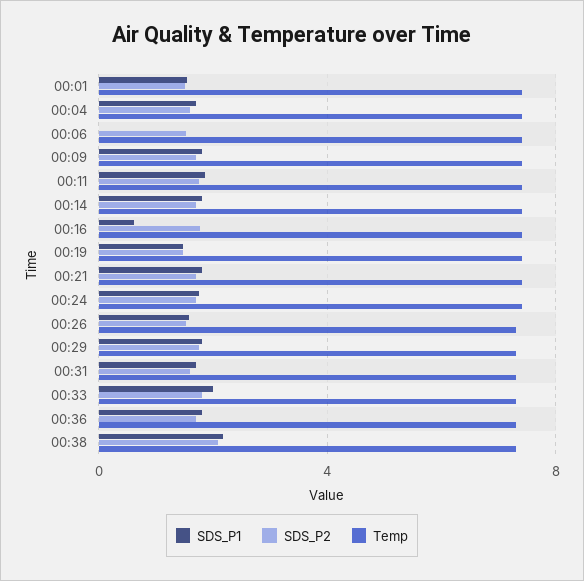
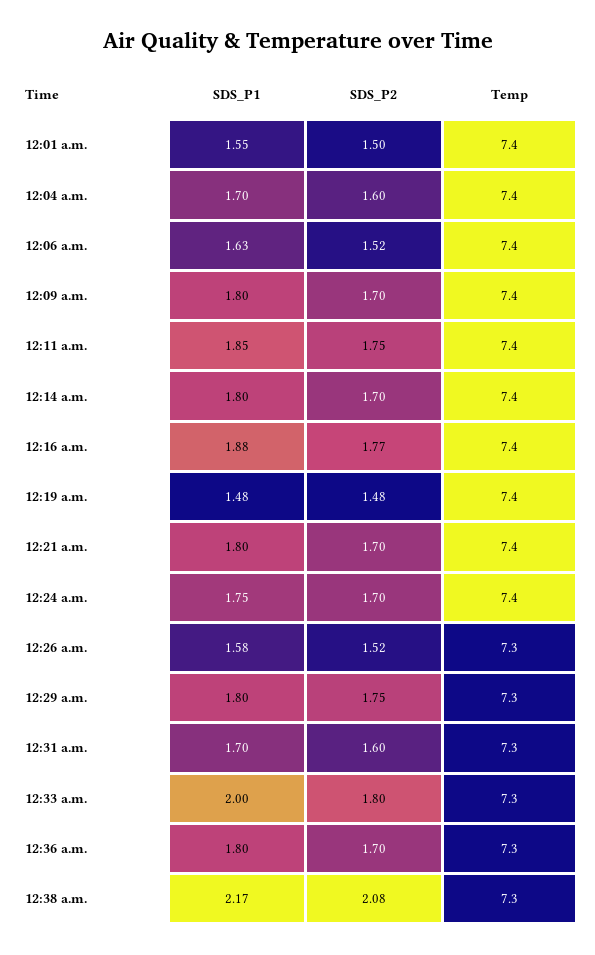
SDS_P1, 00:06: 0 -> 1.63
SDS_P1, 00:16: 0.5 -> 1.88

